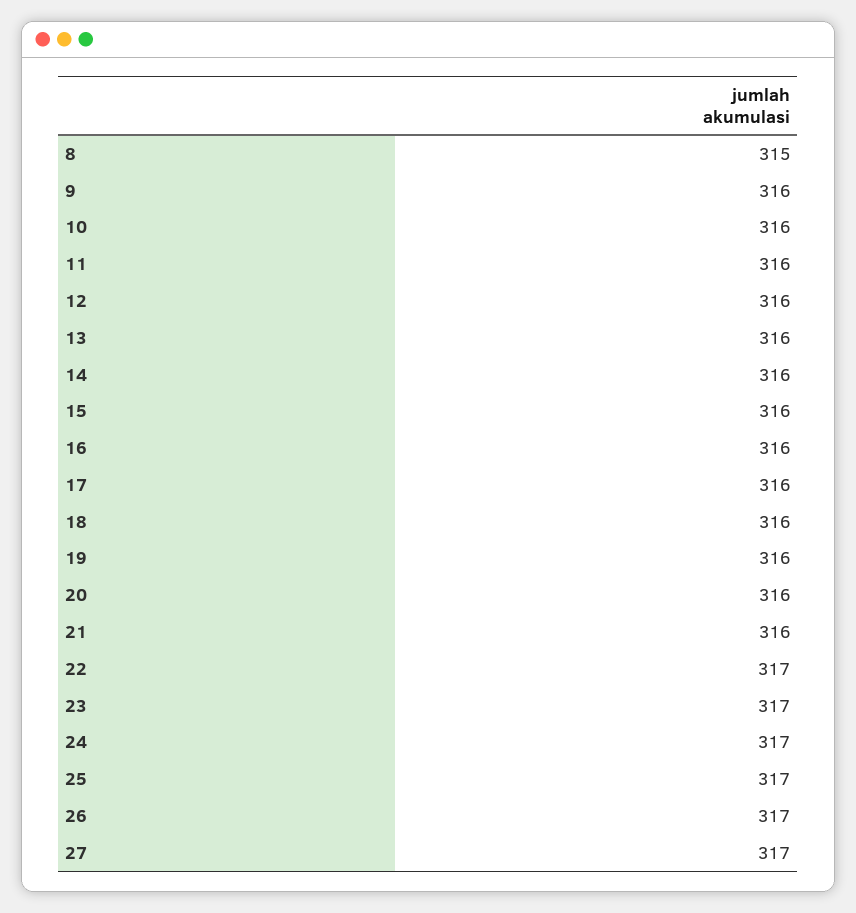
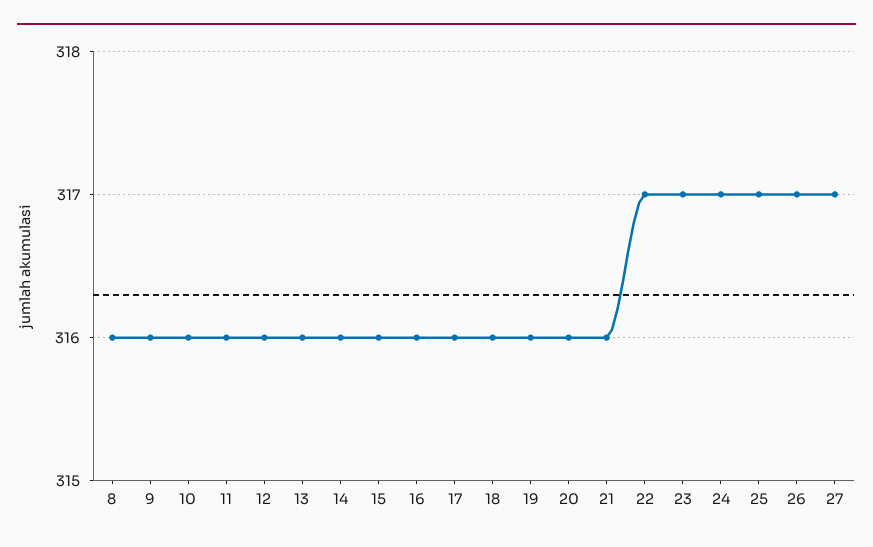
8: 315 -> 316

